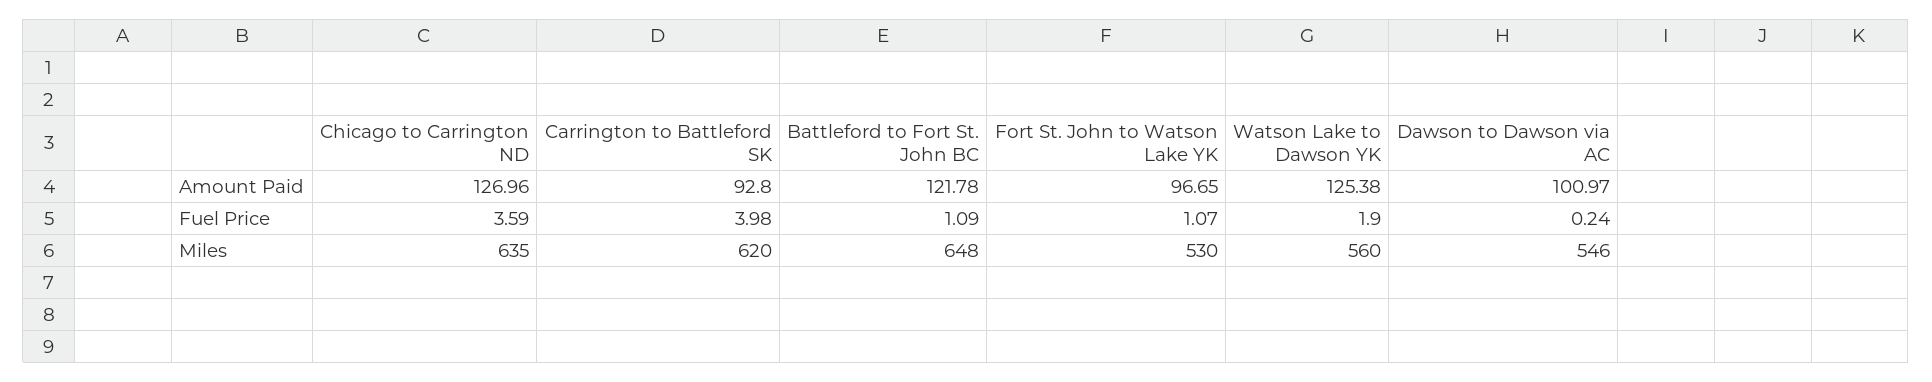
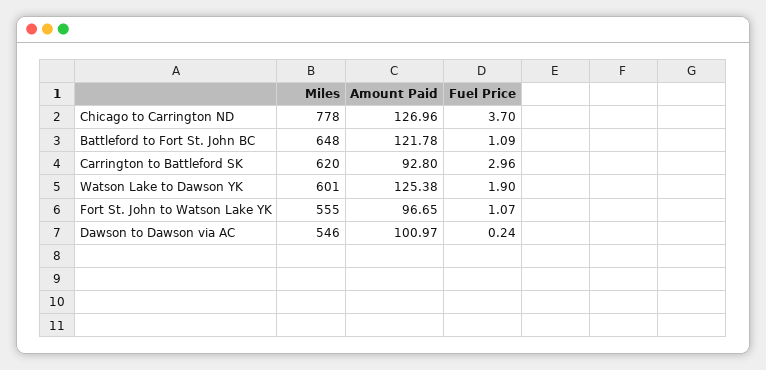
Chicago to Carrington ND, Fuel Price: 3.59 -> 3.7
Carrington to Battleford SK, Fuel Price: 3.98 -> 2.96
Chicago to Carrington ND, Miles: 635 -> 778
Fort St. John to Watson Lake YK, Miles: 530 -> 555
Watson Lake to Dawson YK, Miles: 560 -> 601

